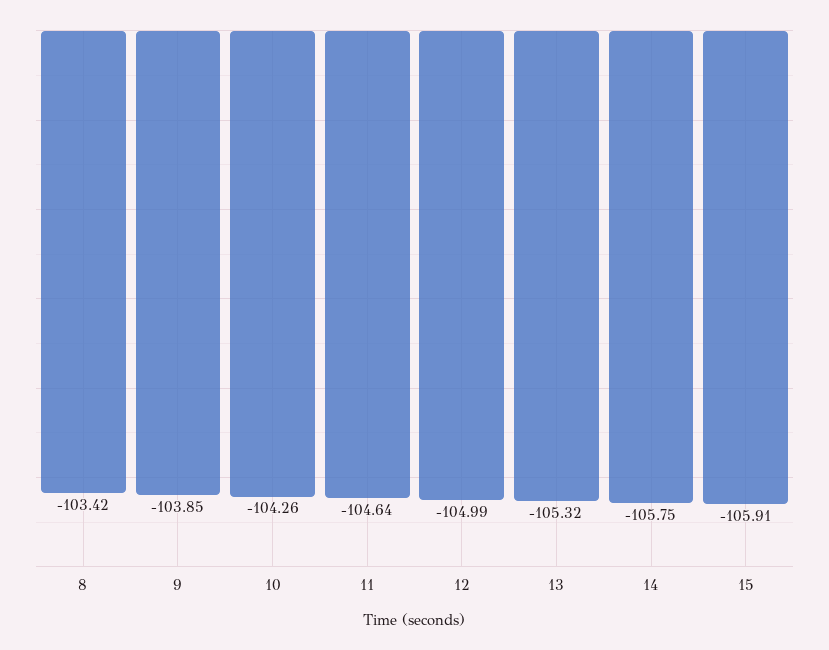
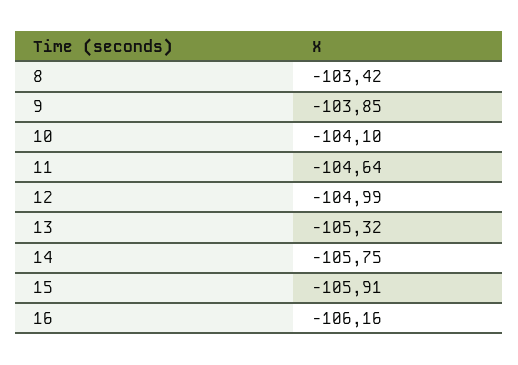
10: -104.26 -> -104.1
16: none -> -106.16

